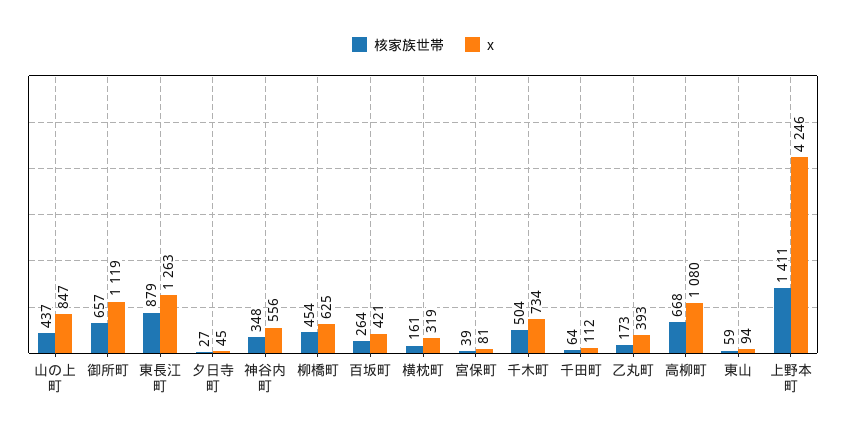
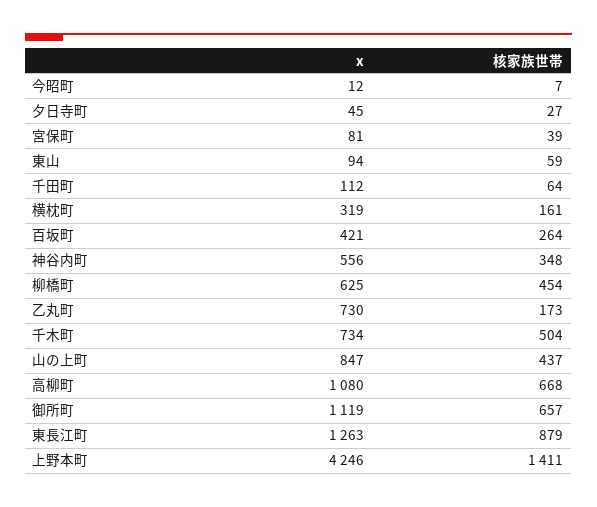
x, 乙丸町: 393 -> 730
x, 今昭町: none -> 12
核家族世帯, 今昭町: none -> 7

